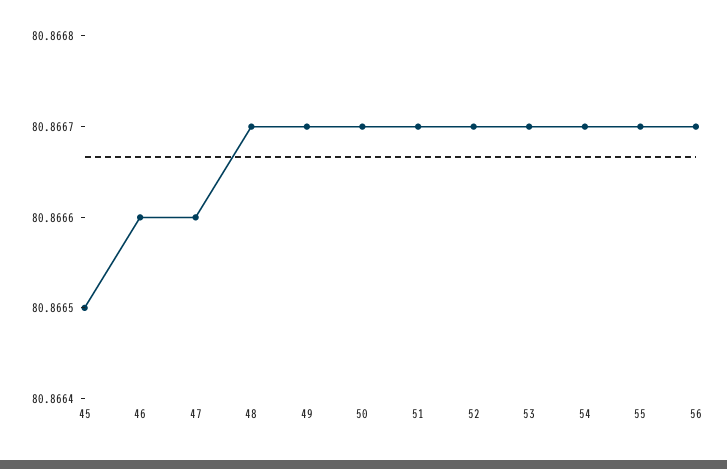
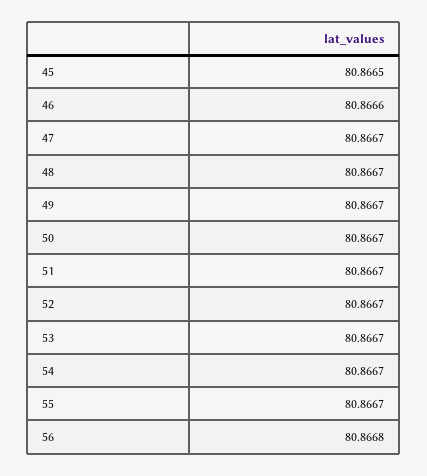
47: 80.8666 -> 80.8667
56: 80.8667 -> 80.8668

